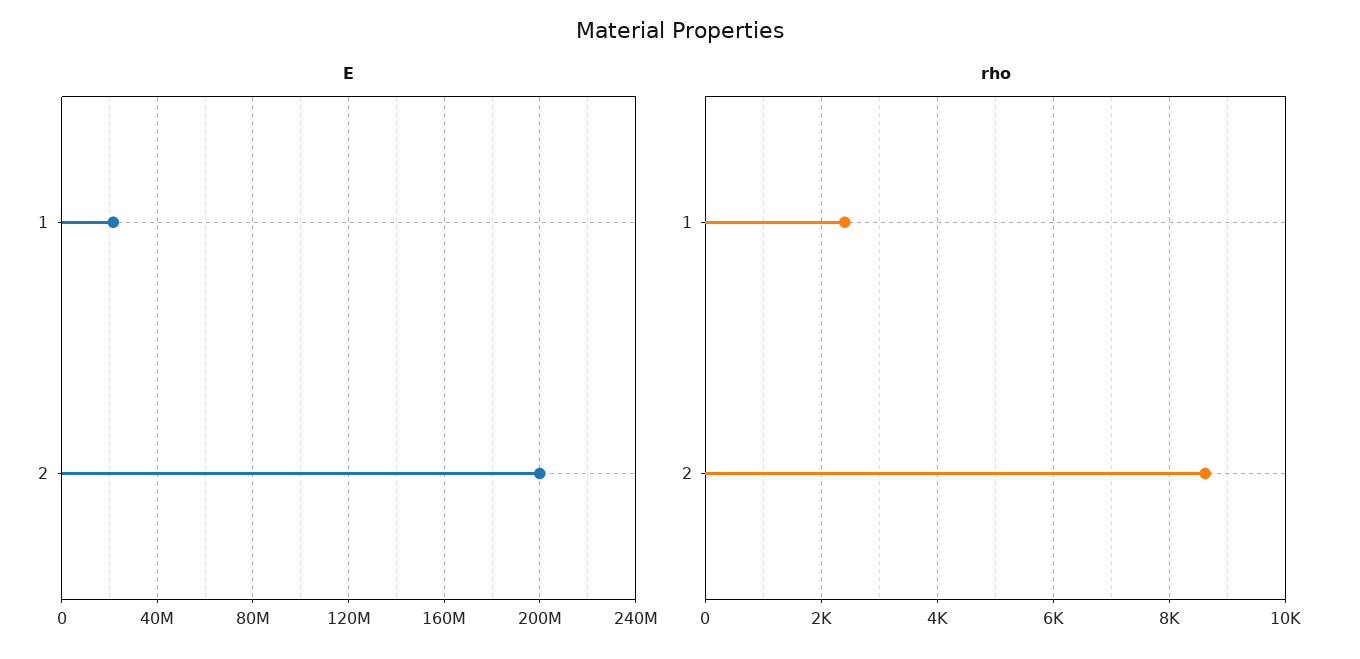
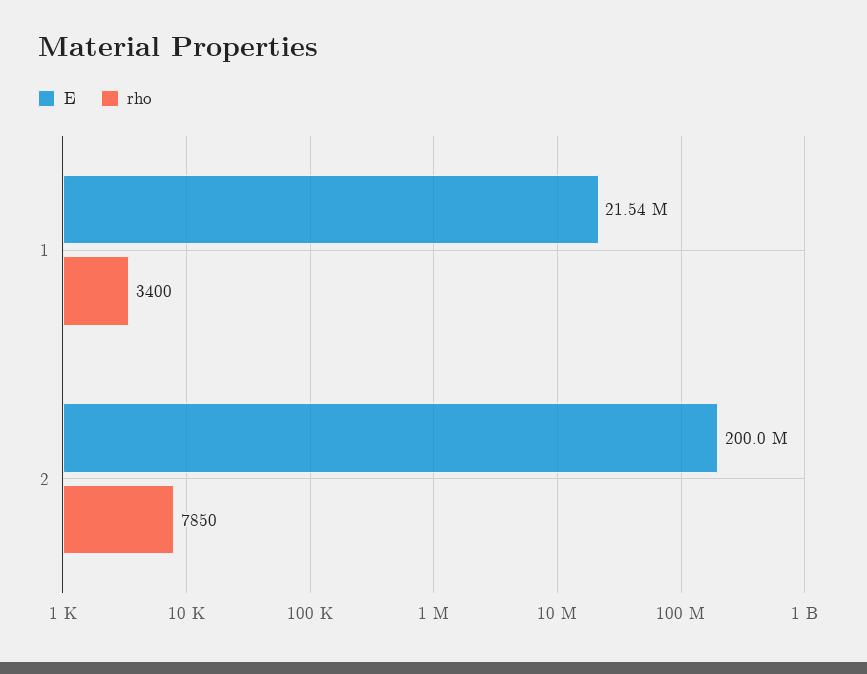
rho, 1: 2400 -> 3400
rho, 2: 8600 -> 7850

